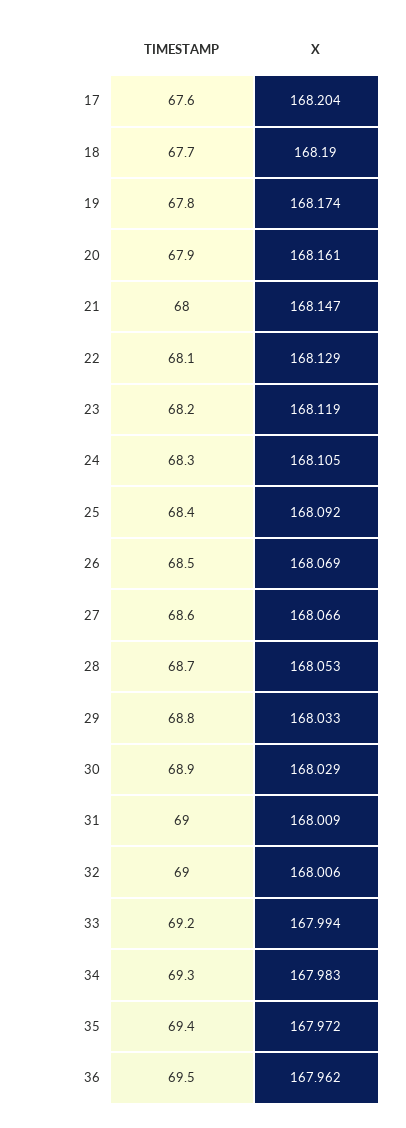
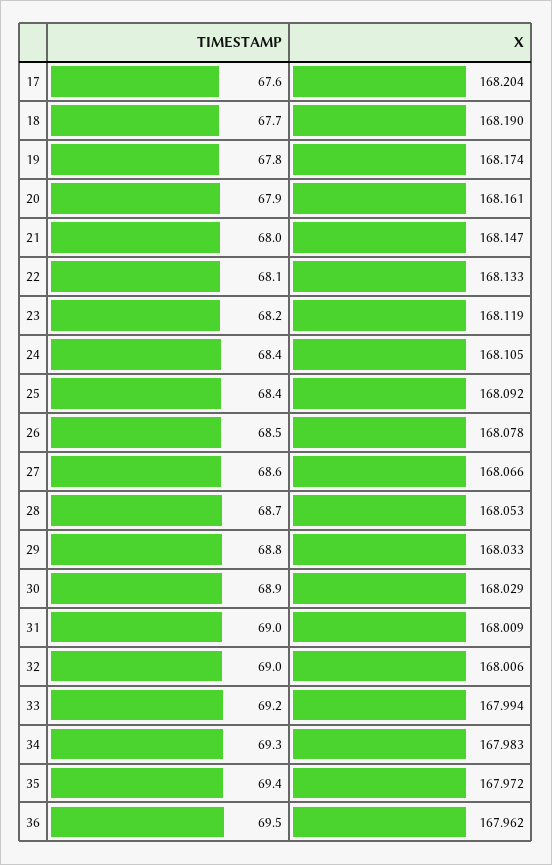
X, 22: 168.129 -> 168.133
TIMESTAMP, 24: 68.3 -> 68.4
X, 26: 168.069 -> 168.078

